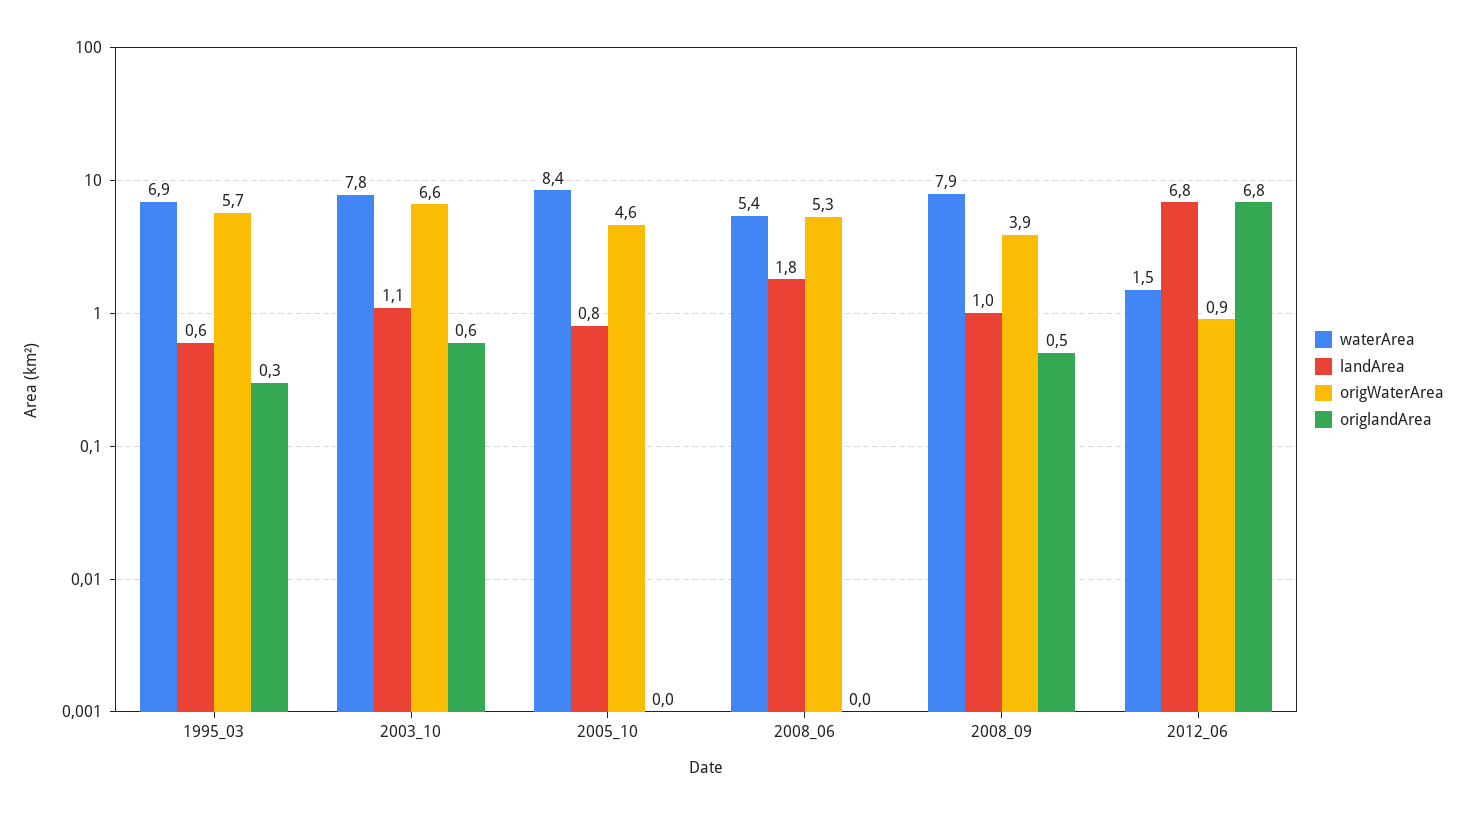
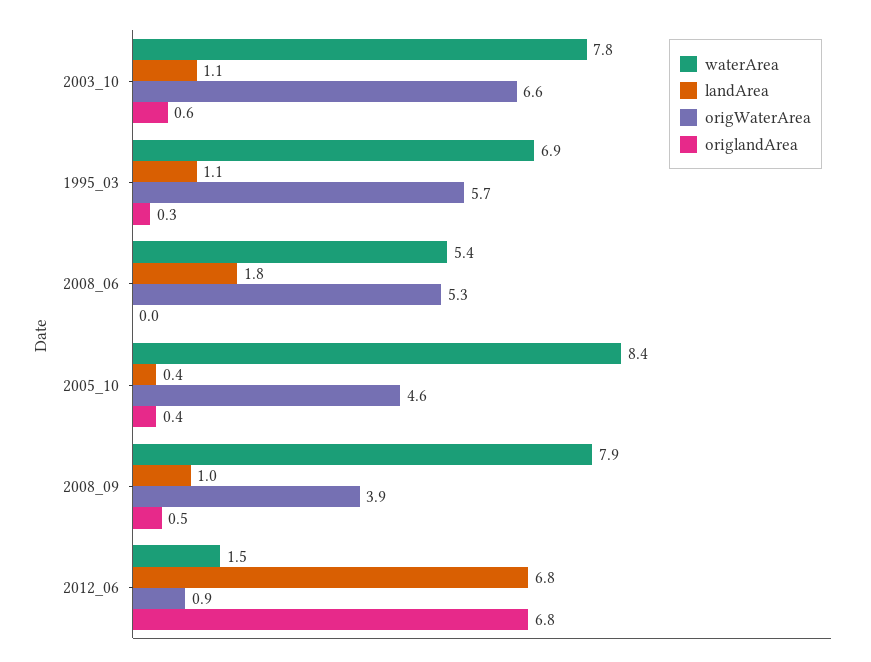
landArea, 1995_03: 0.6 -> 1.1
landArea, 2005_10: 0.8 -> 0.4
origlandArea, 2005_10: 0 -> 0.4

